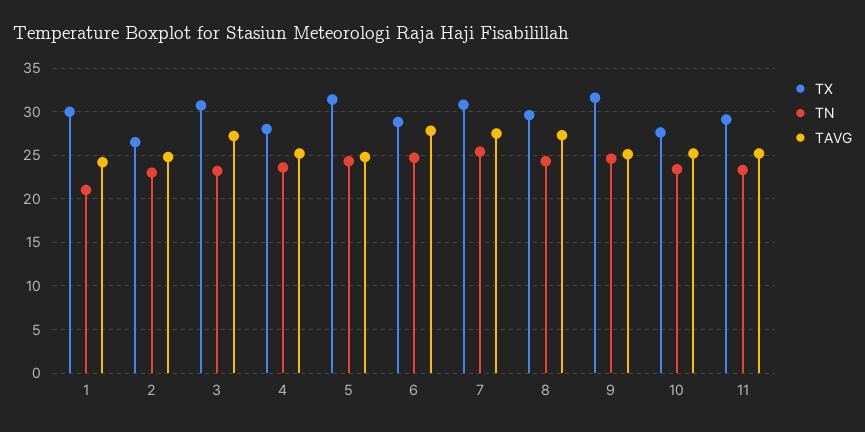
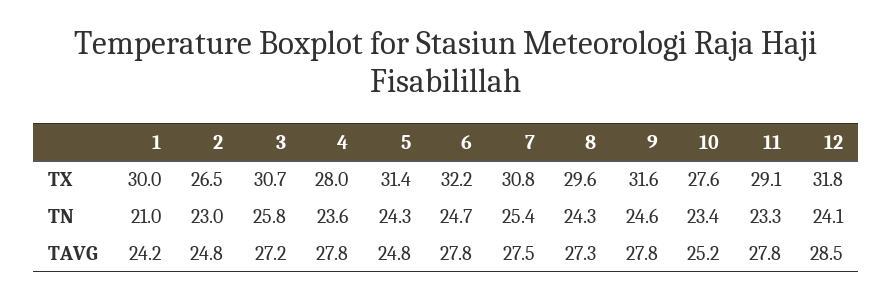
TN, 3: 23 -> 25.8
TAVG, 4: 25 -> 27.8
TX, 6: 29 -> 32.2
TAVG, 9: 25 -> 27.8
TAVG, 11: 25 -> 27.8
TX, 12: none -> 31.8
TN, 12: none -> 24.1
TAVG, 12: none -> 28.5

